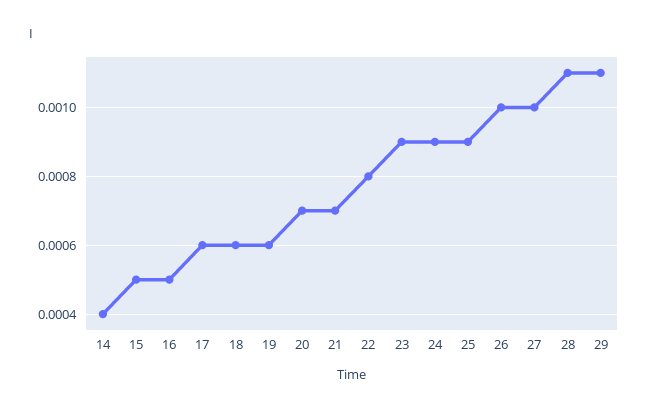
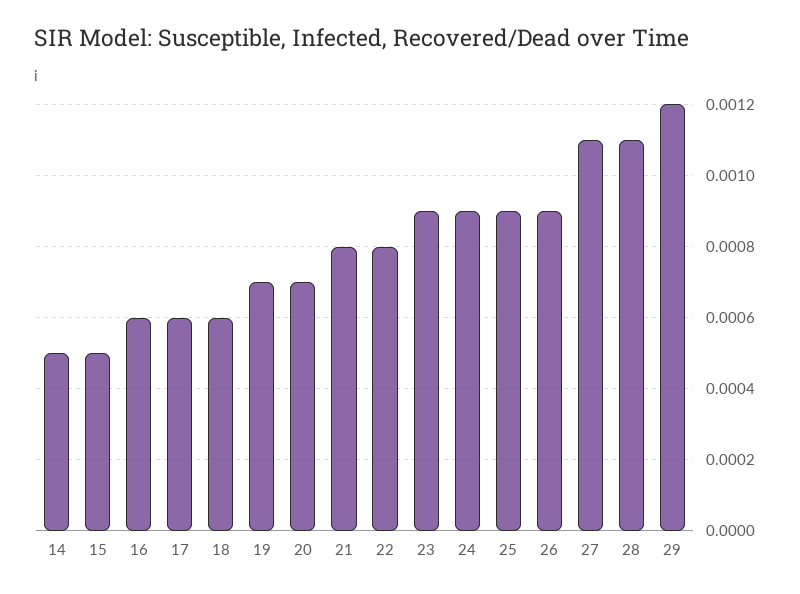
14: 0.0004 -> 0.0005
16: 0.0005 -> 0.0006
19: 0.0006 -> 0.0007
21: 0.0007 -> 0.0008
26: 0.001 -> 0.0009
27: 0.001 -> 0.0011
29: 0.0011 -> 0.0012

